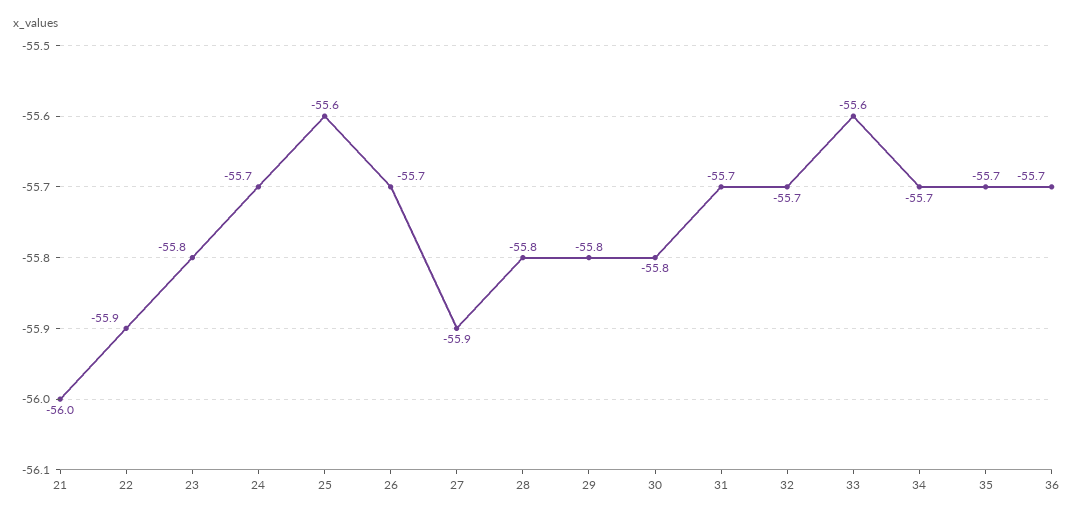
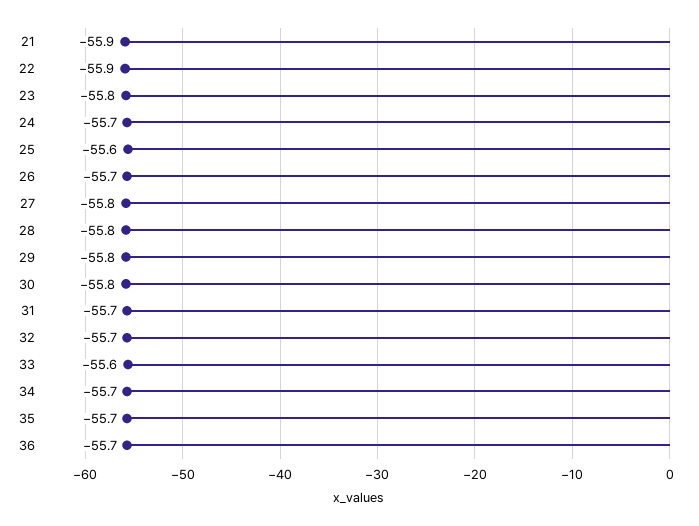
21: -56 -> -55.9
27: -55.9 -> -55.8

